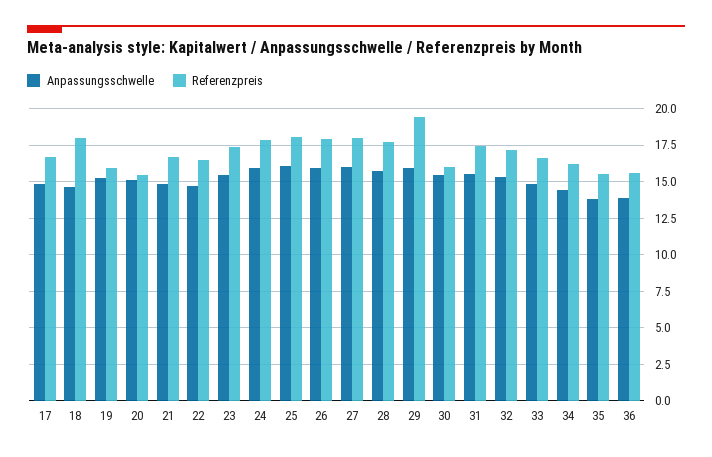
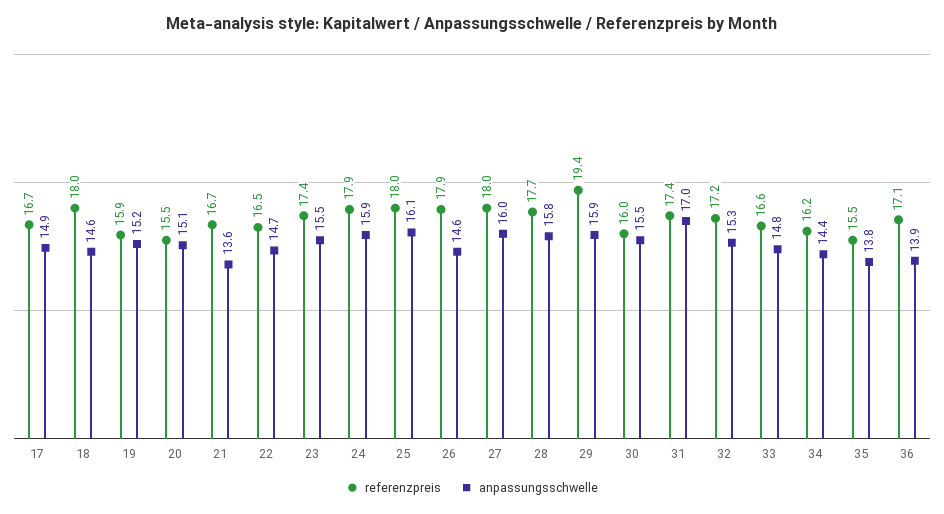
Anpassungsschwelle, 21: 15 -> 13.6
Anpassungsschwelle, 26: 16 -> 14.6
Anpassungsschwelle, 31: 15.5 -> 17
Referenzpreis, 36: 15.5 -> 17.1

